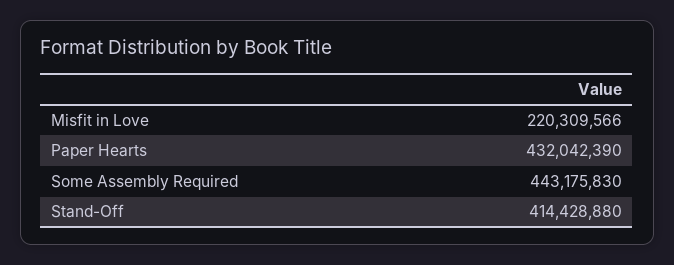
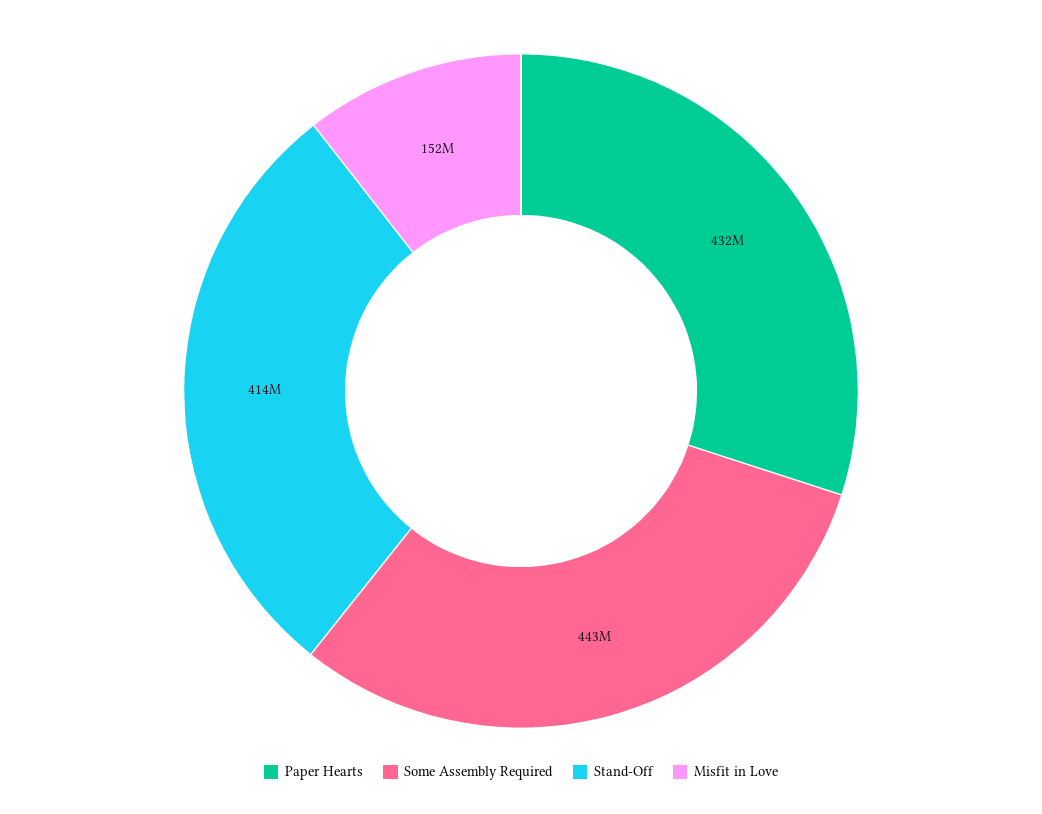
Misfit in Love: 220309566 -> 152000000

